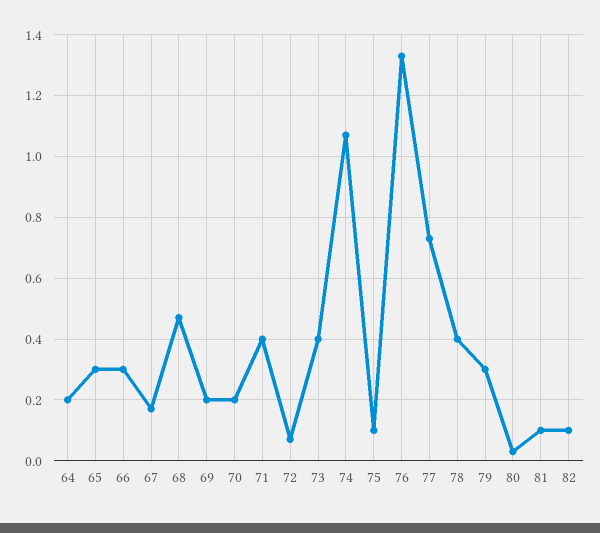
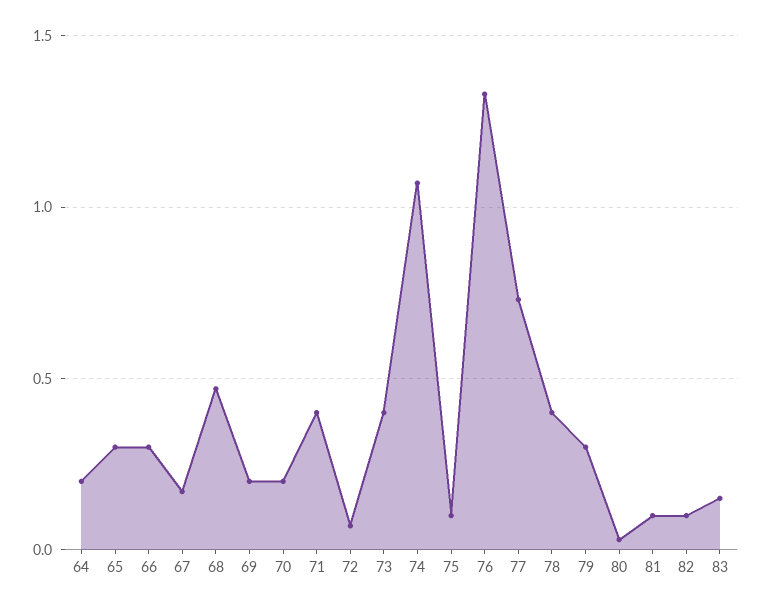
83: none -> 0.15

